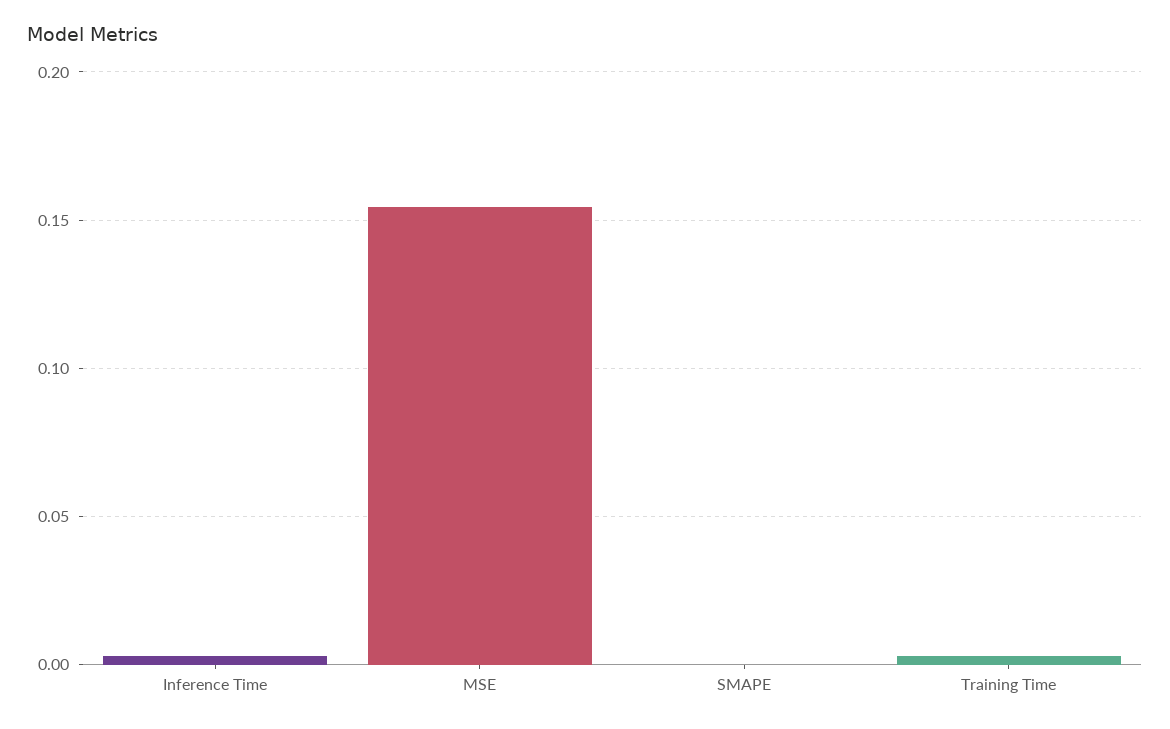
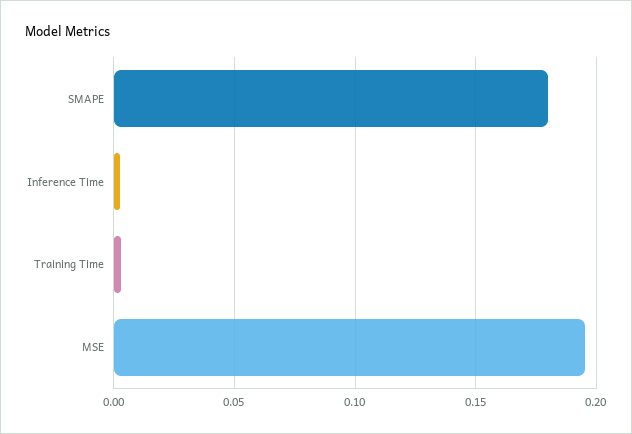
MSE: 0.155 -> 0.195
SMAPE: 0 -> 0.18

